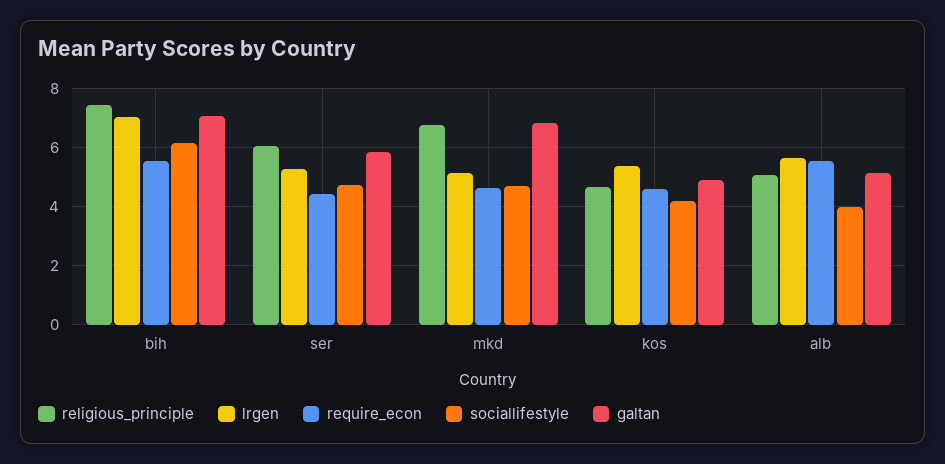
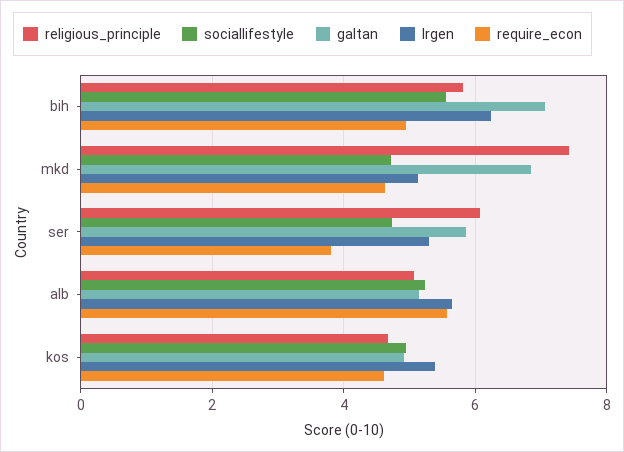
religious_principle, bih: 7.5 -> 5.8
lrgen, bih: 7 -> 6.2
require_econ, bih: 5.5 -> 5
sociallifestyle, bih: 6.25 -> 5.6
require_econ, ser: 4.5 -> 3.8
religious_principle, mkd: 6.75 -> 7.4
sociallifestyle, kos: 4.25 -> 5
sociallifestyle, alb: 4 -> 5.2

